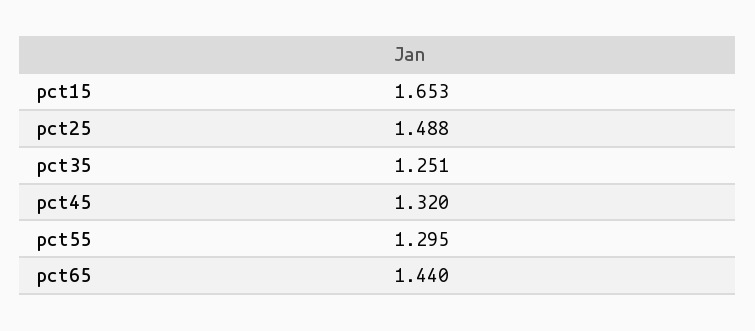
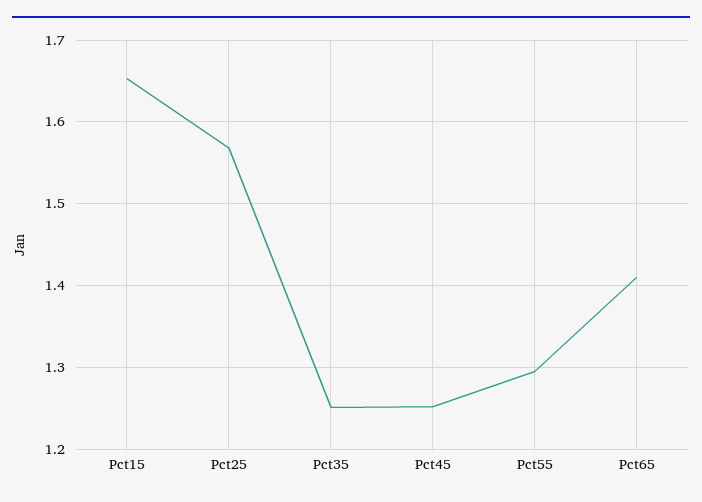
pct25: 1.488 -> 1.57
pct45: 1.32 -> 1.25
pct65: 1.44 -> 1.41

